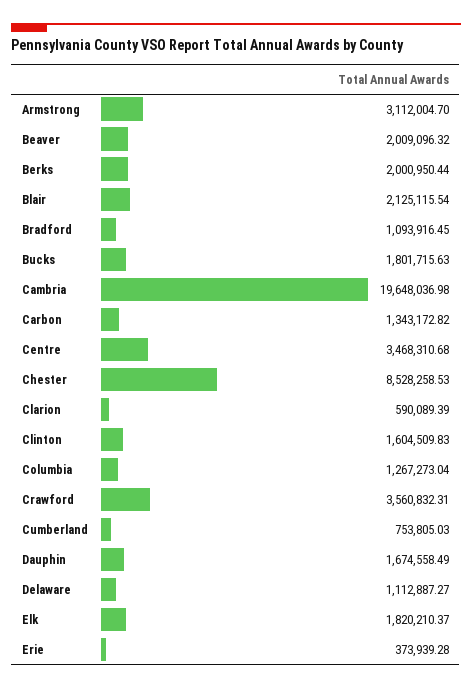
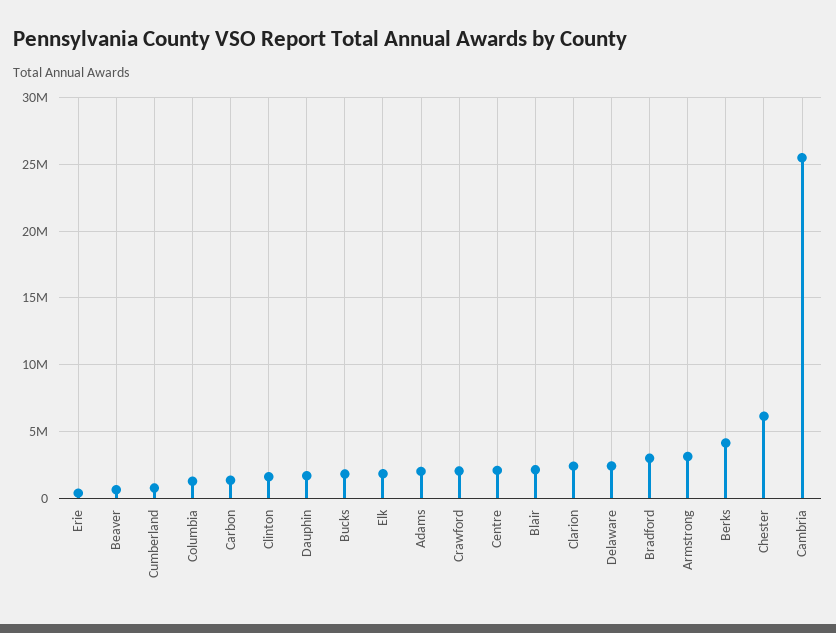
Beaver: 2009096.32 -> 500000
Berks: 2000950.44 -> 4000000
Bradford: 1093916.45 -> 3000000
Cambria: 19648036.98 -> 25500000
Centre: 3468310.68 -> 2000000
Chester: 8528258.53 -> 6000000
Clarion: 590089.39 -> 2500000
Crawford: 3560832.31 -> 2000000
Delaware: 1112887.27 -> 2500000
Adams: none -> 2000000

